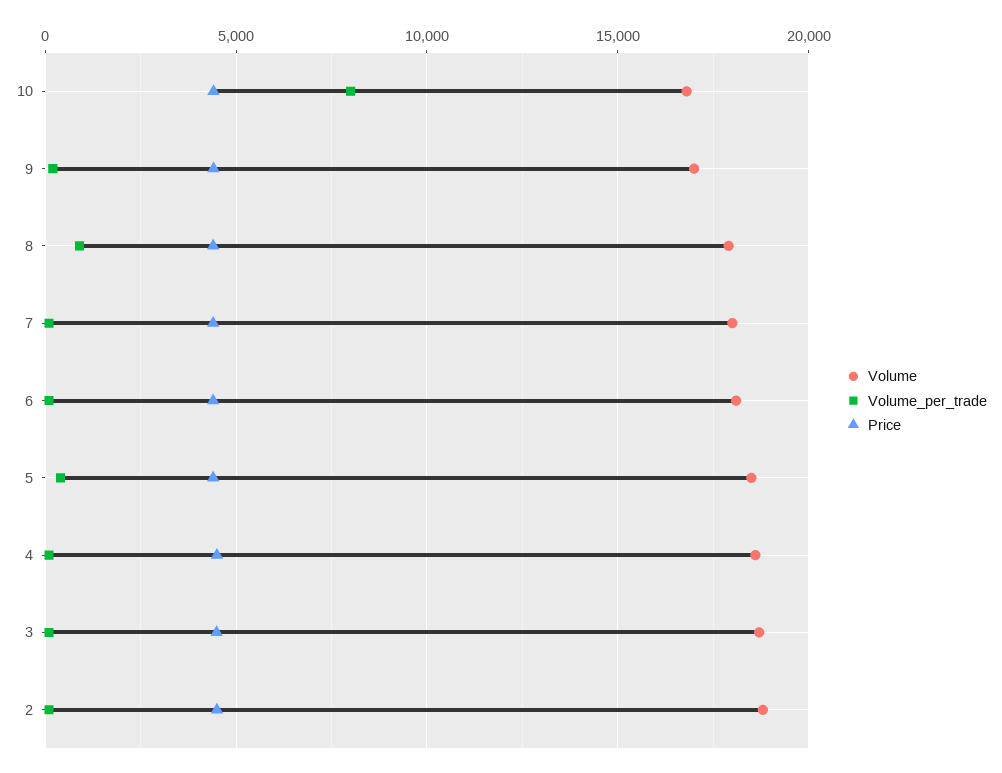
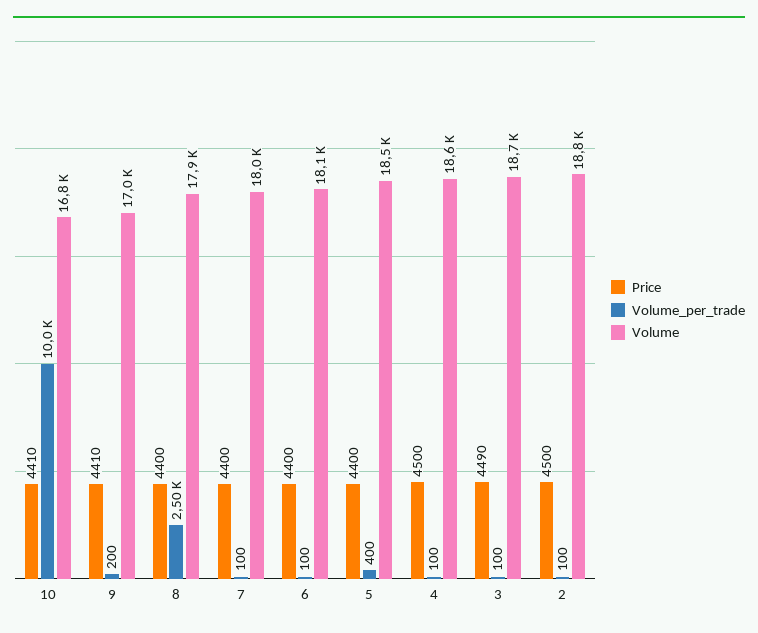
Volume_per_trade, 10: 8000 -> 10000
Volume_per_trade, 8: 1000 -> 2500

